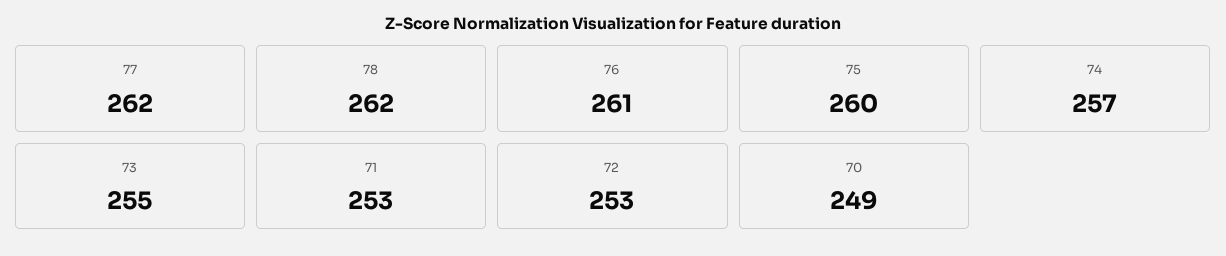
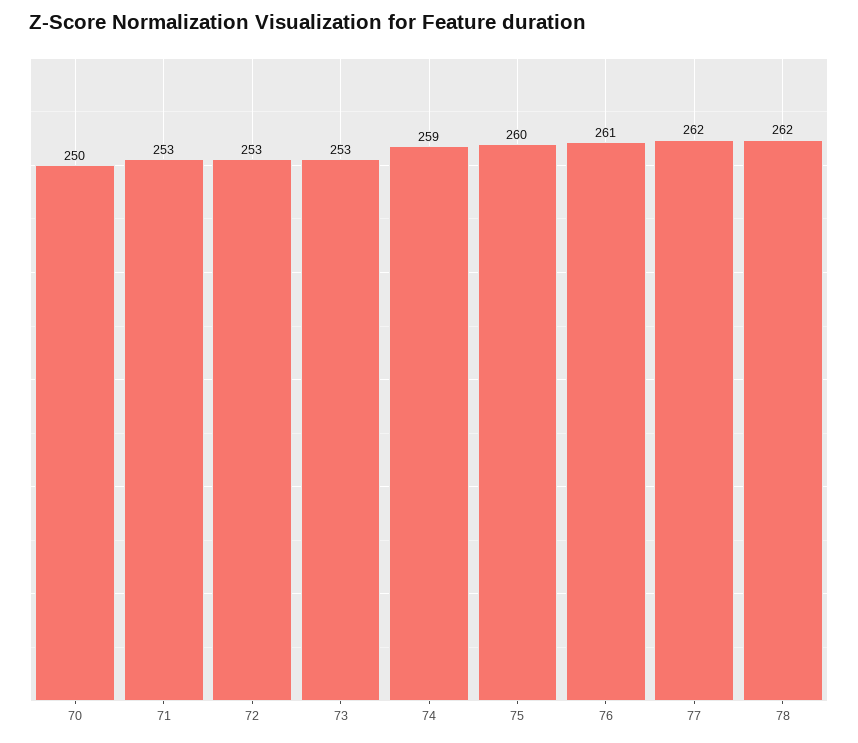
74: 257 -> 259
73: 255 -> 253
70: 249 -> 250

